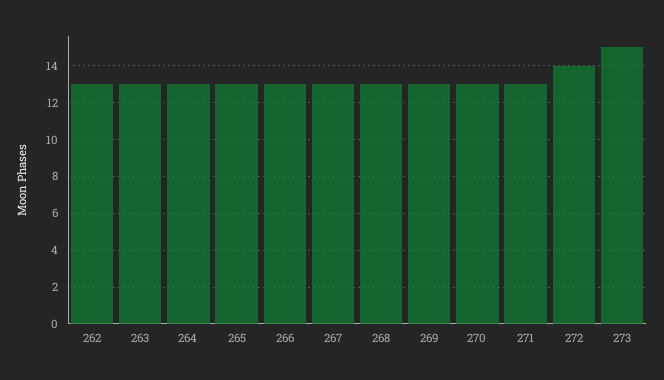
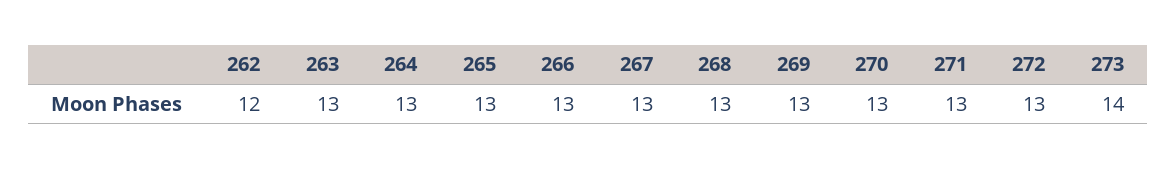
262: 13 -> 12
272: 14 -> 13
273: 15 -> 14

